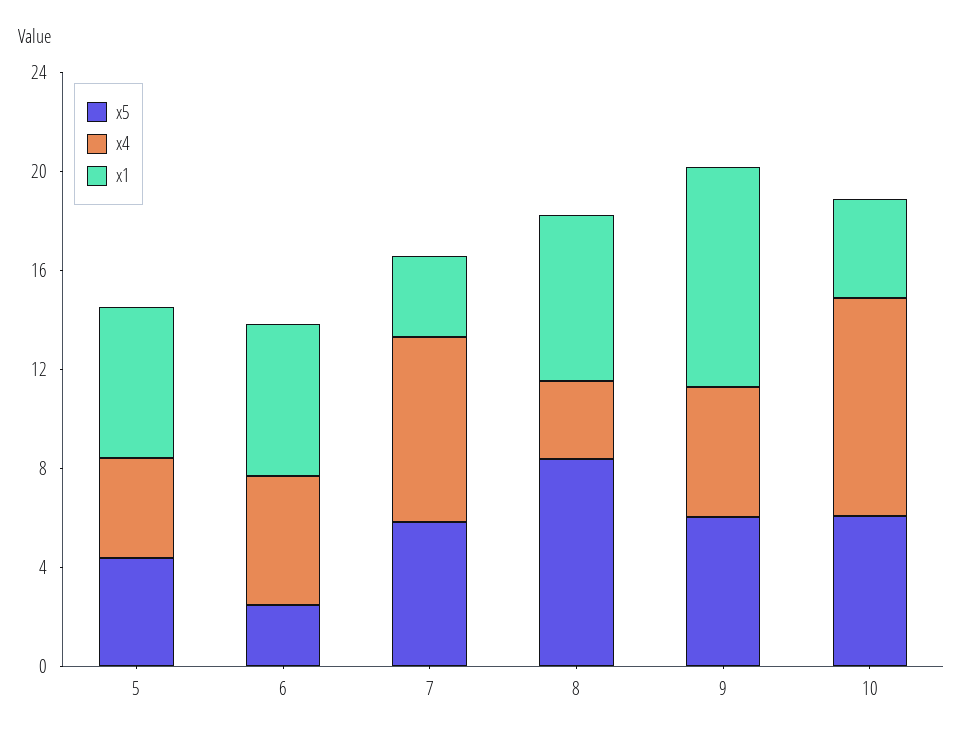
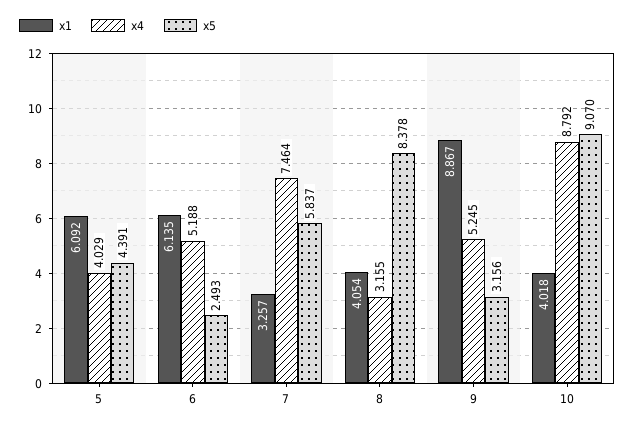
x1, 8: 7 -> 4.054
x5, 9: 6 -> 3.156
x5, 10: 6 -> 9.07

